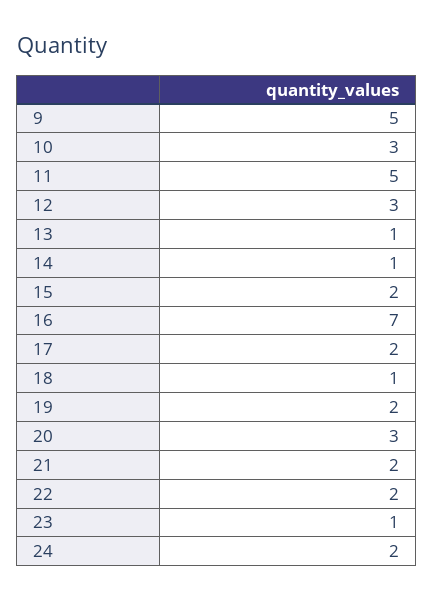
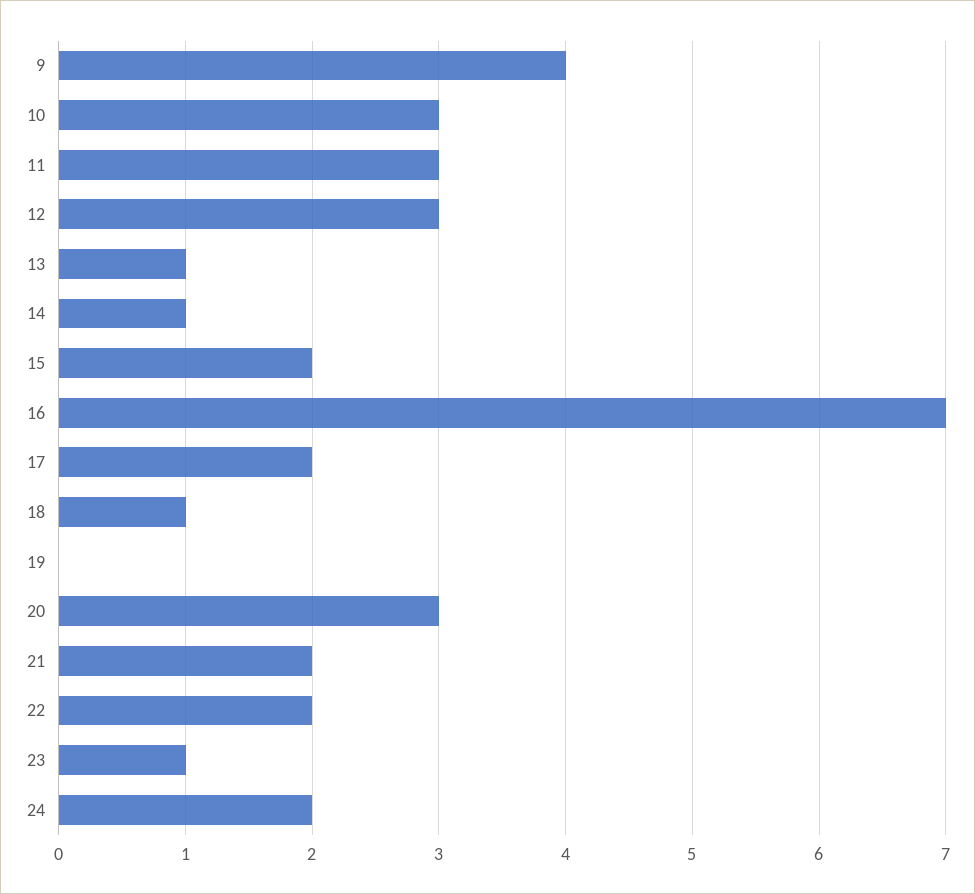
9: 5 -> 4
11: 5 -> 3
19: 2 -> 0

